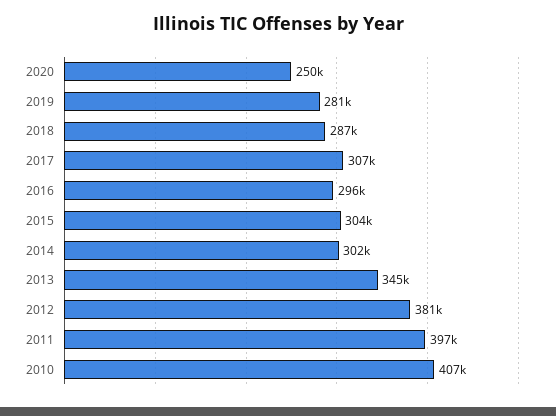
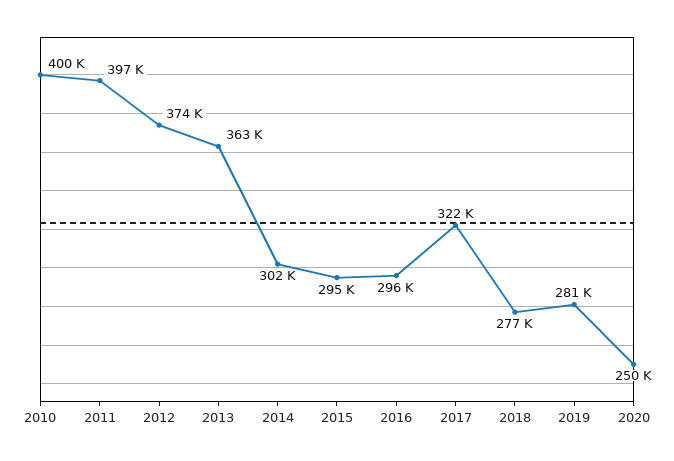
2018: 287000 -> 277000
2017: 307000 -> 322000
2015: 304000 -> 295000
2013: 345000 -> 363000
2012: 381000 -> 374000
2010: 407000 -> 400000

